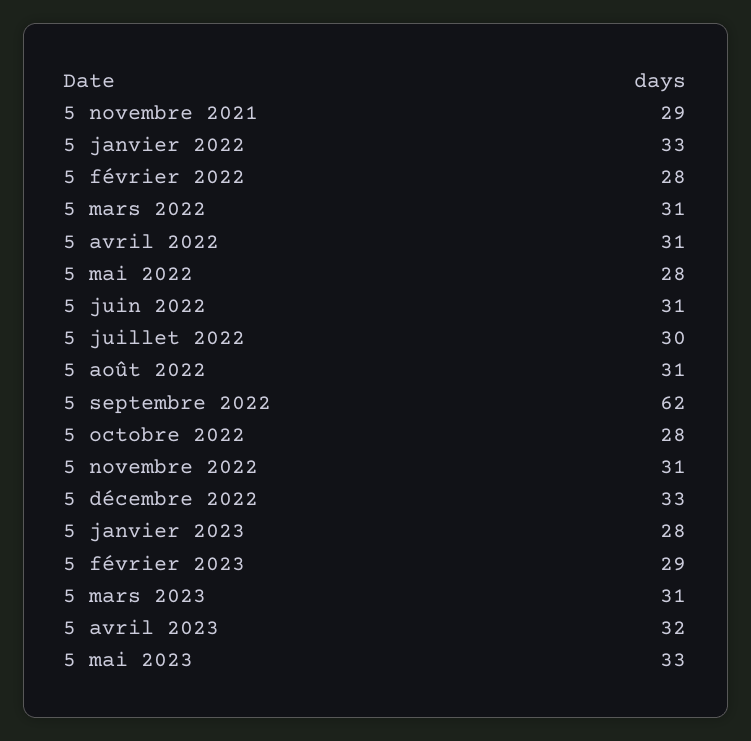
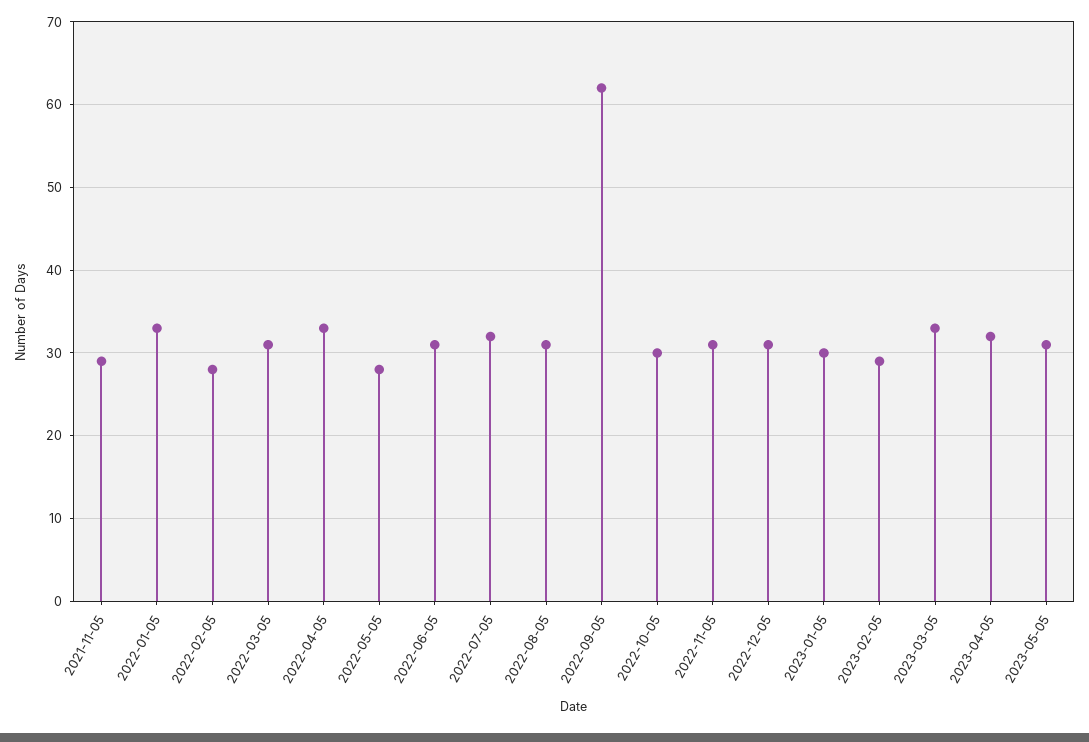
5 avril 2022: 31 -> 33
5 juillet 2022: 30 -> 32
5 octobre 2022: 28 -> 30
5 décembre 2022: 33 -> 31
5 janvier 2023: 28 -> 30
5 mars 2023: 31 -> 33
5 mai 2023: 33 -> 31

